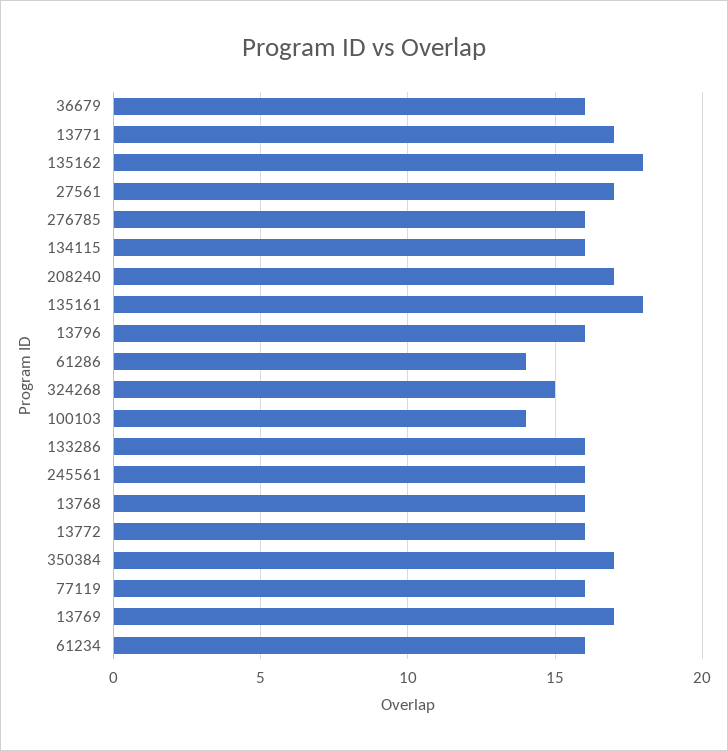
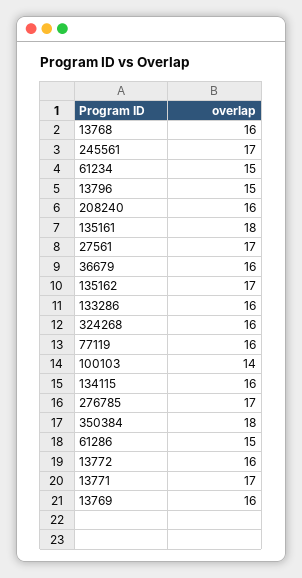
135162: 18 -> 17
276785: 16 -> 17
208240: 17 -> 16
13796: 16 -> 15
61286: 14 -> 15
324268: 15 -> 16
245561: 16 -> 17
350384: 17 -> 18
13769: 17 -> 16
61234: 16 -> 15

